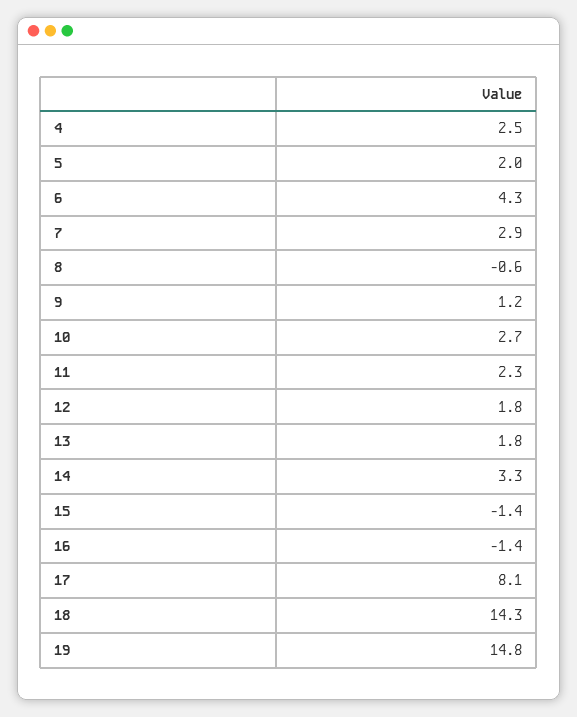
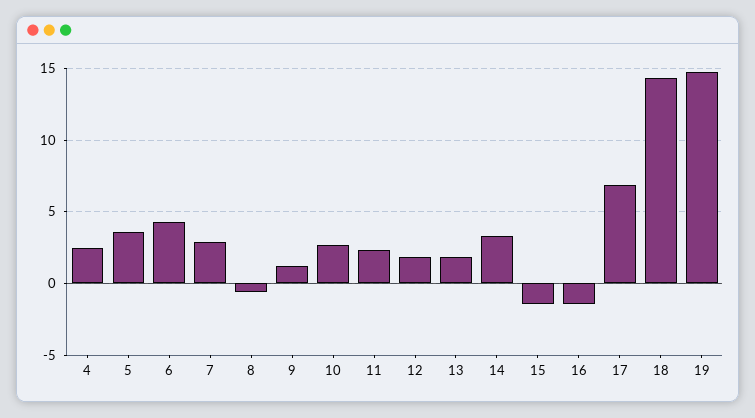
5: 2 -> 3.5
17: 8.1 -> 7

